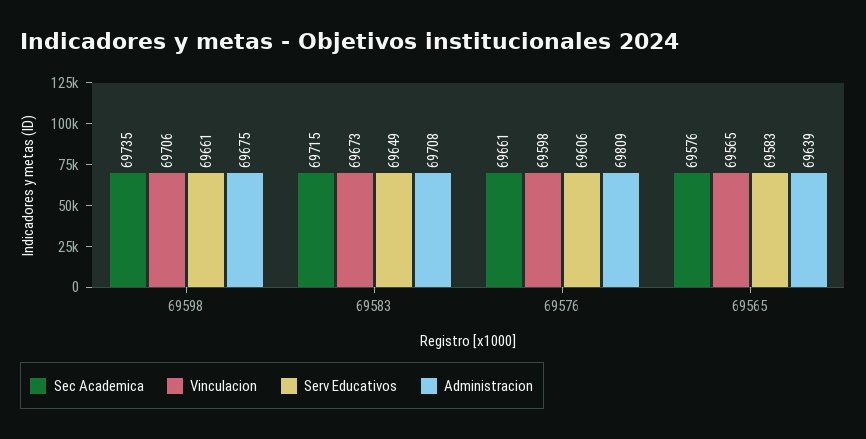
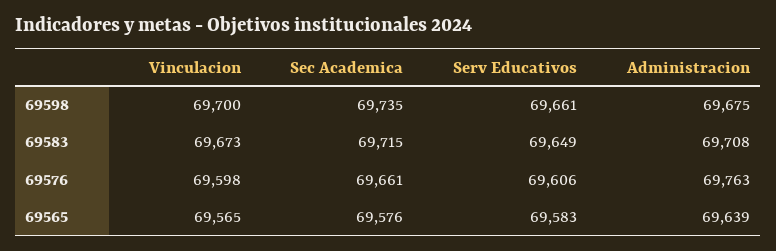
Vinculacion, 69598: 69706 -> 69700
Administracion, 69576: 69809 -> 69763

